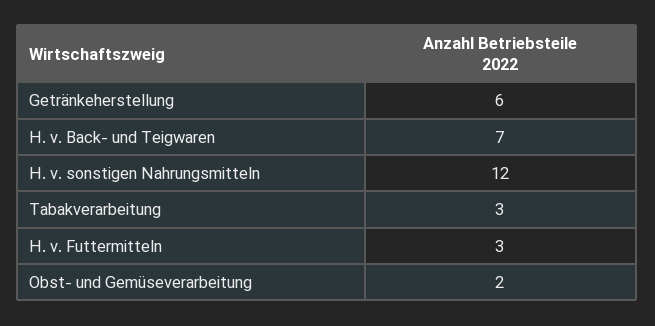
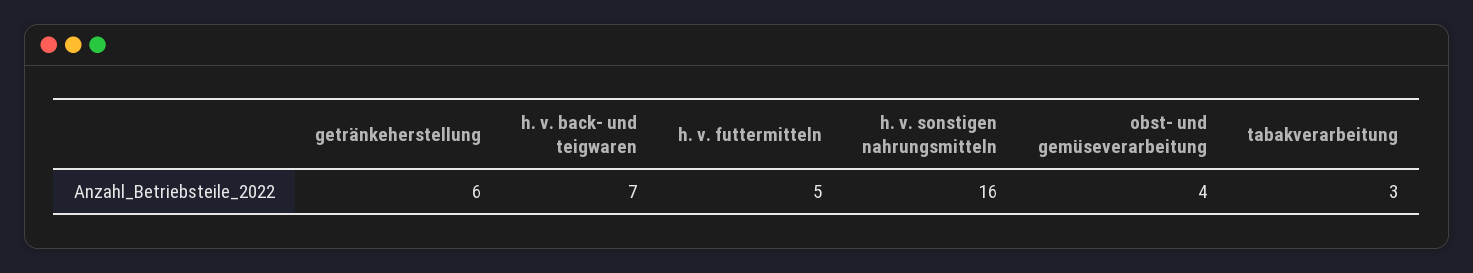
H. v. sonstigen Nahrungsmitteln: 12 -> 16
H. v. Futtermitteln: 3 -> 5
Obst- und Gemüseverarbeitung: 2 -> 4

